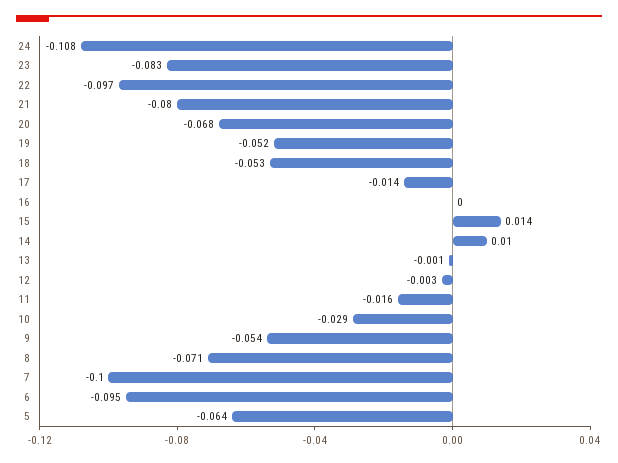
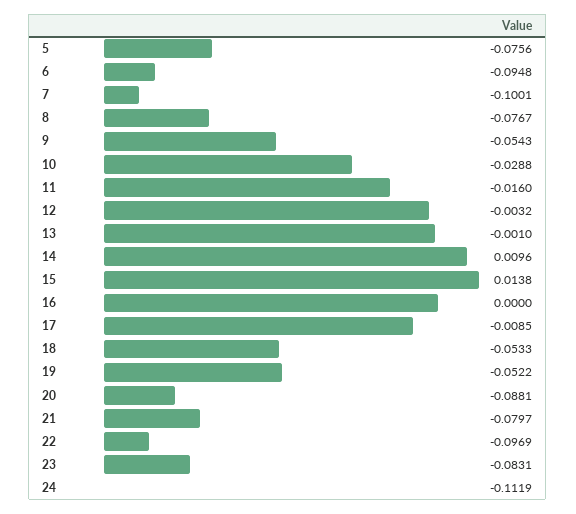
24: -0.108 -> -0.1119
20: -0.068 -> -0.0881
17: -0.014 -> -0.0085
8: -0.071 -> -0.0767
5: -0.064 -> -0.0756

